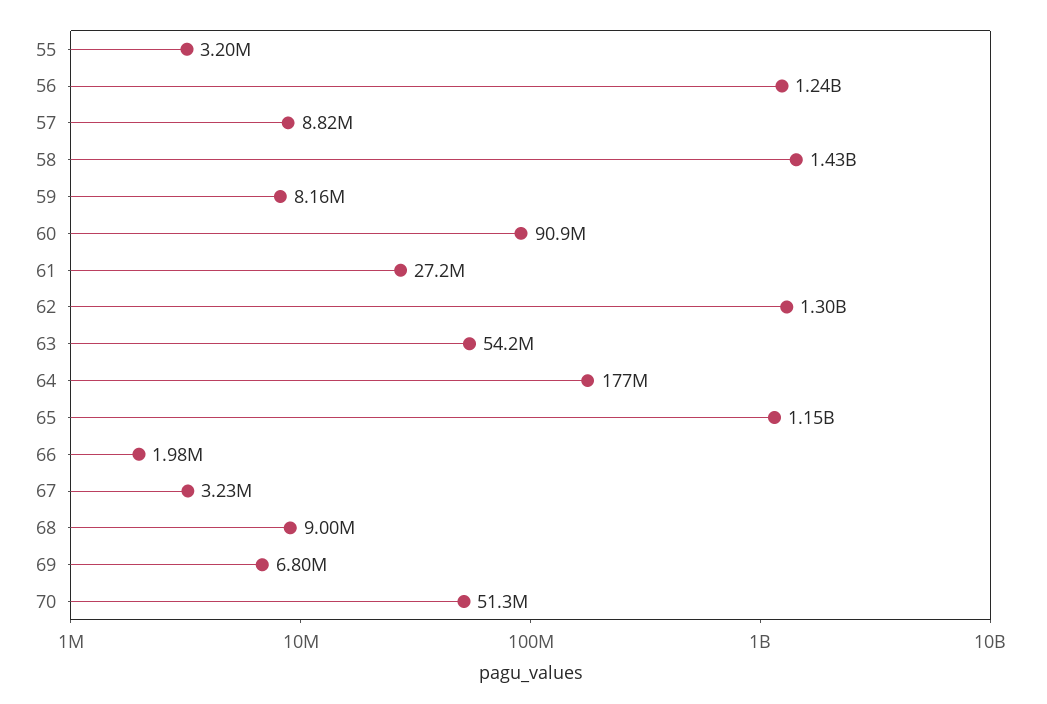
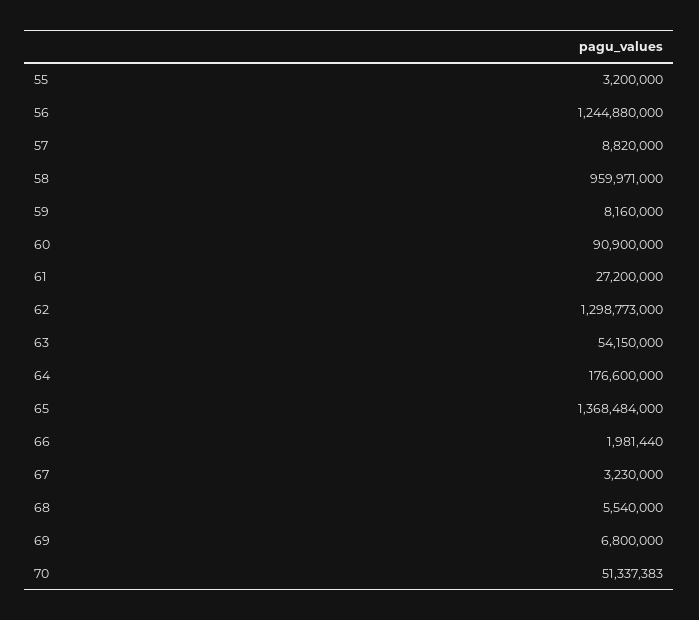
58: 1430000000 -> 959971000
65: 1150000000 -> 1368484000
68: 9000000 -> 5540000

